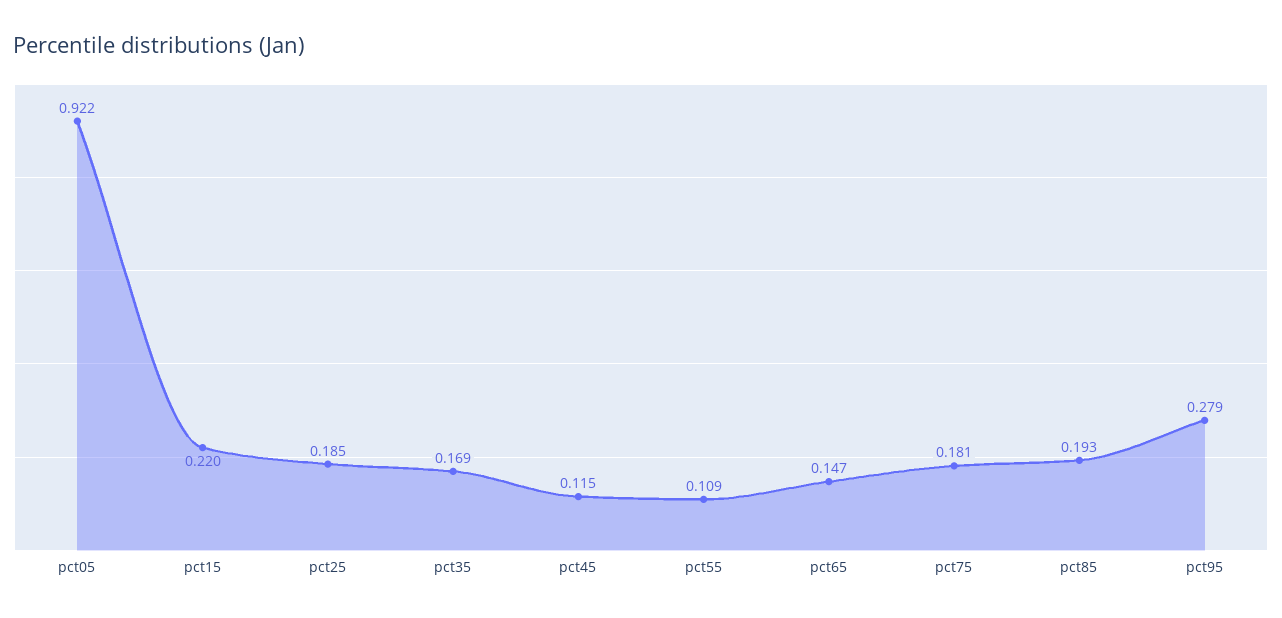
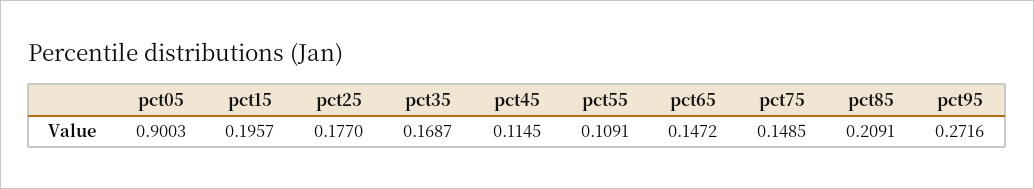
pct05: 0.922 -> 0.9003
pct15: 0.22 -> 0.1957
pct25: 0.185 -> 0.177
pct75: 0.181 -> 0.1485
pct85: 0.193 -> 0.2091
pct95: 0.279 -> 0.2716

